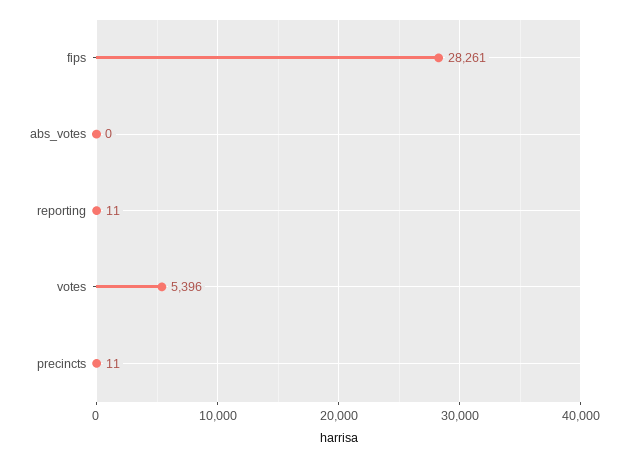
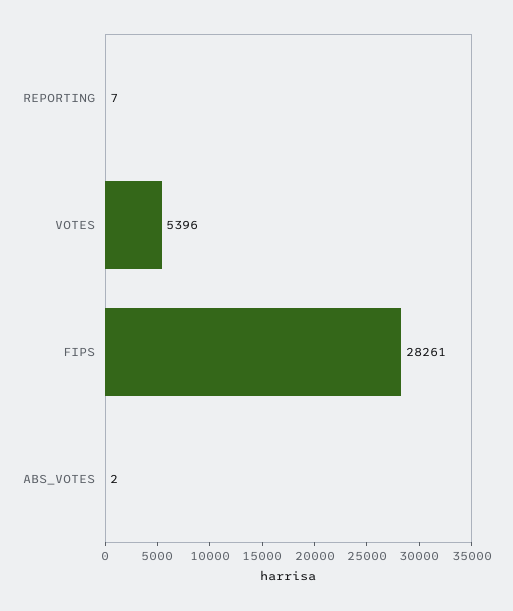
abs_votes: 0 -> 2
reporting: 11 -> 7
precincts: 11 -> none

